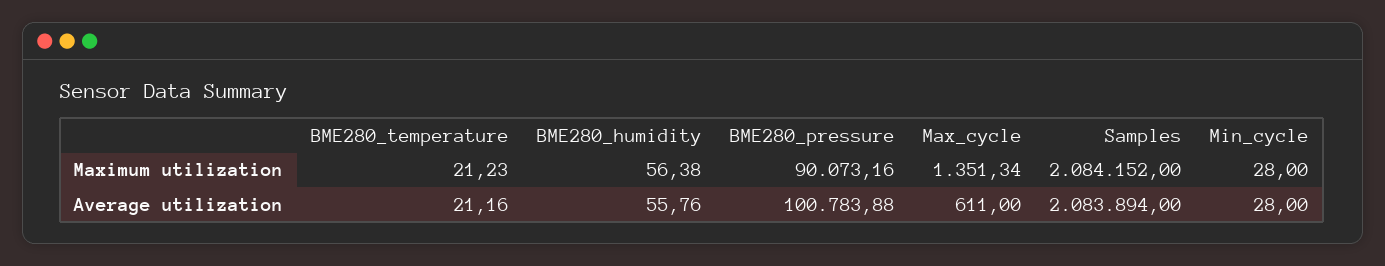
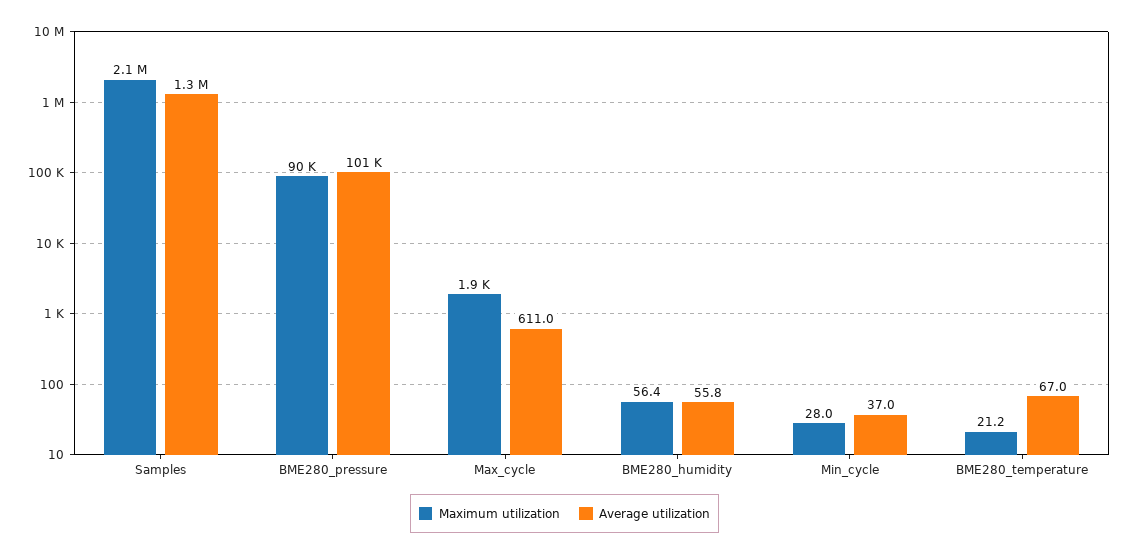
Maximum utilization, Max_cycle: 1351.34 -> 1900
Average utilization, BME280_temperature: 21.16 -> 67
Average utilization, Samples: 2083894 -> 1300000
Average utilization, Min_cycle: 28 -> 37

